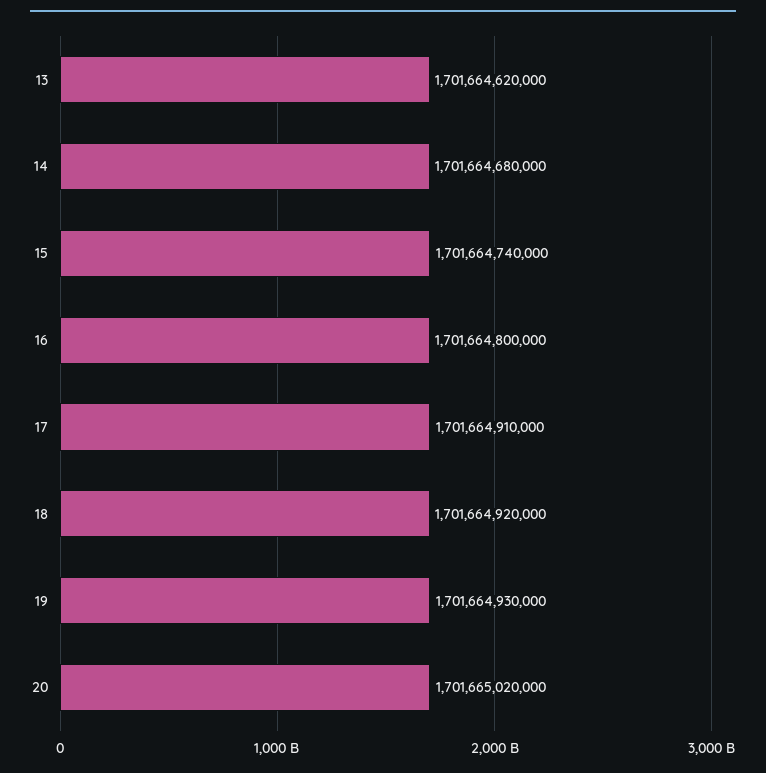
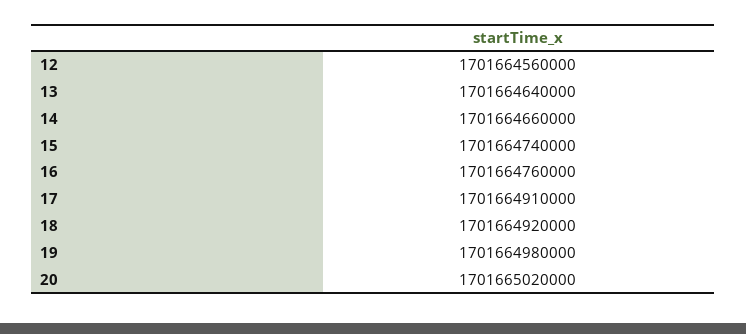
13: 1701664620000 -> 1701664640000
14: 1701664680000 -> 1701664660000
16: 1701664800000 -> 1701664760000
19: 1701664930000 -> 1701664980000
12: none -> 1701664560000

